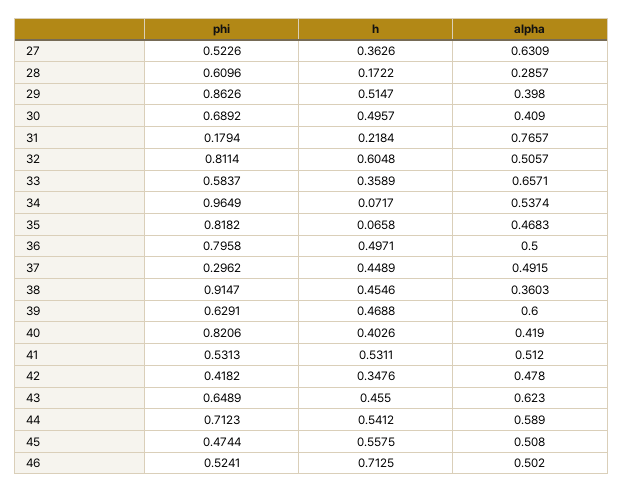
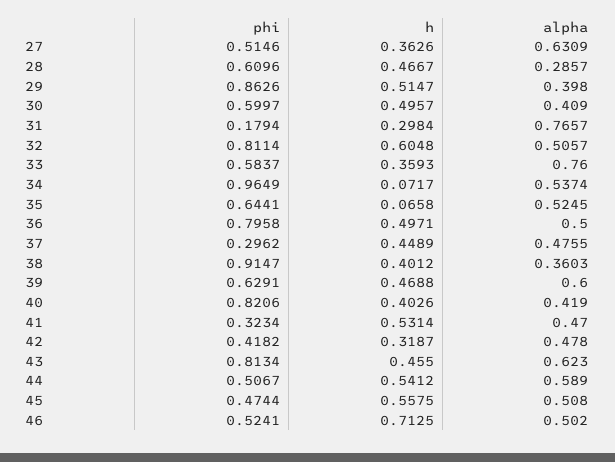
phi, 27: 0.5226 -> 0.5146
h, 28: 0.1722 -> 0.4667
phi, 30: 0.6892 -> 0.5997
h, 31: 0.2184 -> 0.2984
h, 33: 0.3589 -> 0.3593
alpha, 33: 0.6571 -> 0.76
phi, 35: 0.8182 -> 0.6441
alpha, 35: 0.4683 -> 0.5245
alpha, 37: 0.4915 -> 0.4755
h, 38: 0.4546 -> 0.4012
phi, 41: 0.5313 -> 0.3234
h, 41: 0.5311 -> 0.5314
alpha, 41: 0.512 -> 0.47
h, 42: 0.3476 -> 0.3187
phi, 43: 0.6489 -> 0.8134
phi, 44: 0.7123 -> 0.5067

